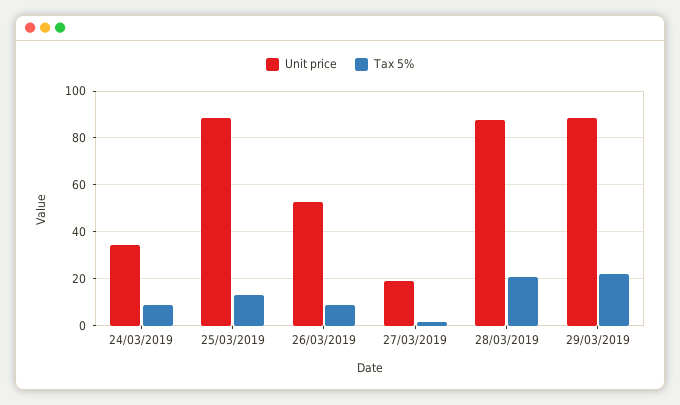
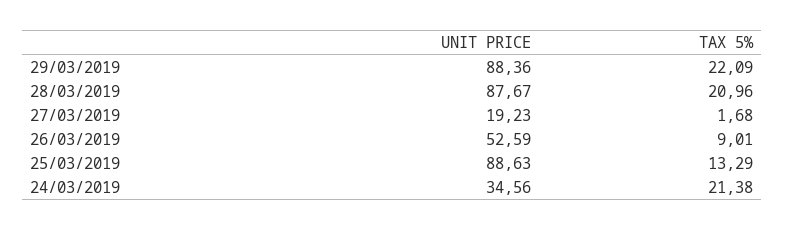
Tax 5%, 24/03/2019: 10 -> 21.38

